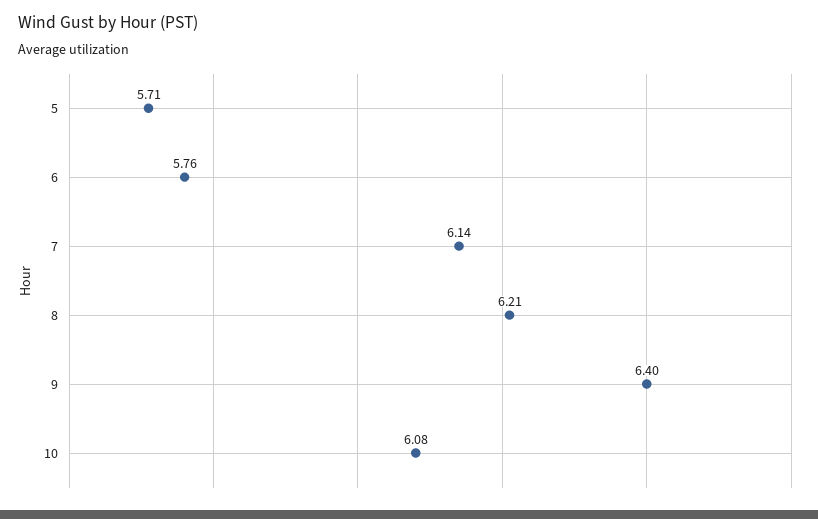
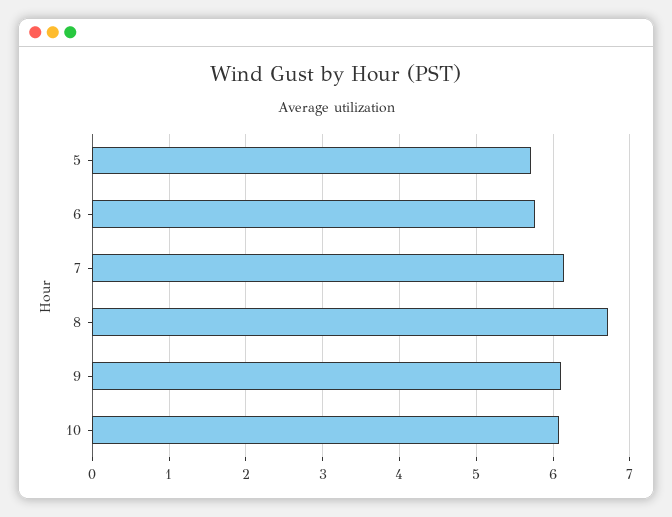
8: 6.21 -> 6.7
9: 6.4 -> 6.1

